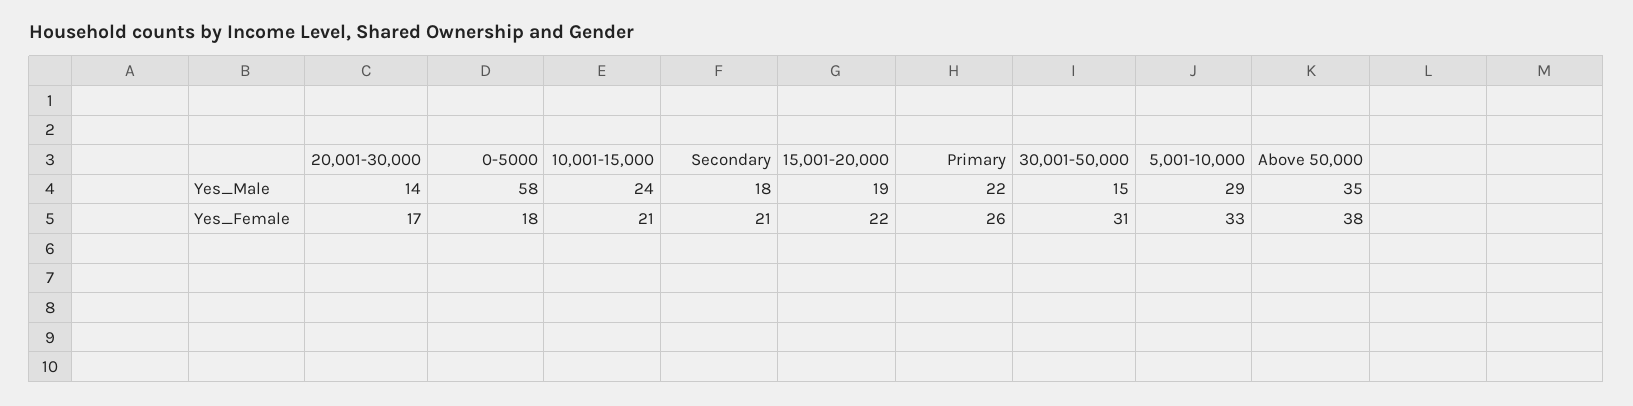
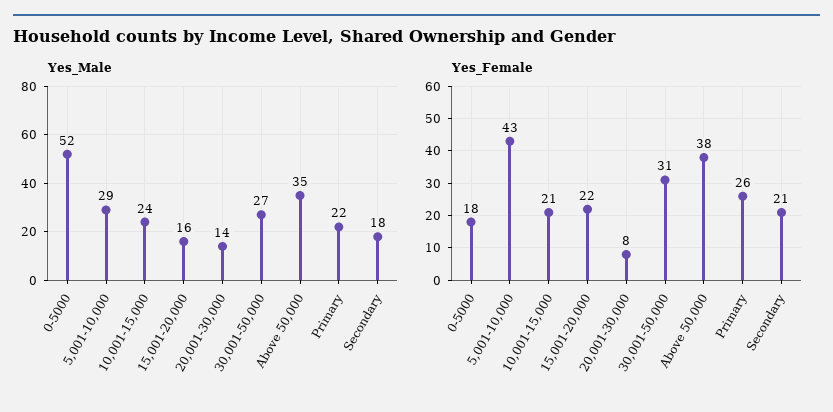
Yes_Male, 0-5000: 58 -> 52
Yes_Male, 15,001-20,000: 19 -> 16
Yes_Male, 30,001-50,000: 15 -> 27
Yes_Female, 20,001-30,000: 17 -> 8
Yes_Female, 5,001-10,000: 33 -> 43

